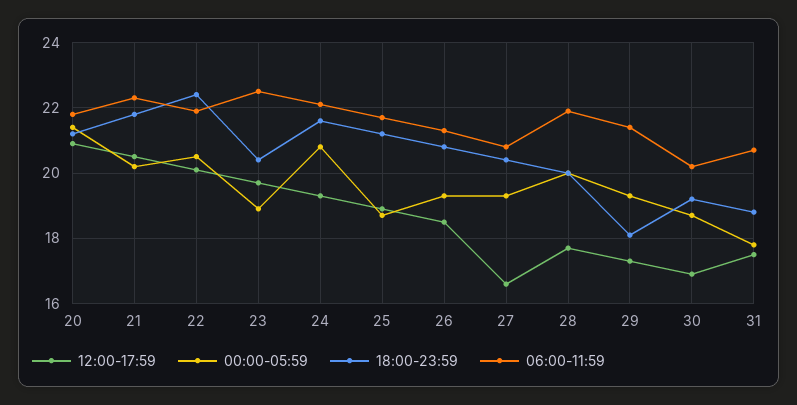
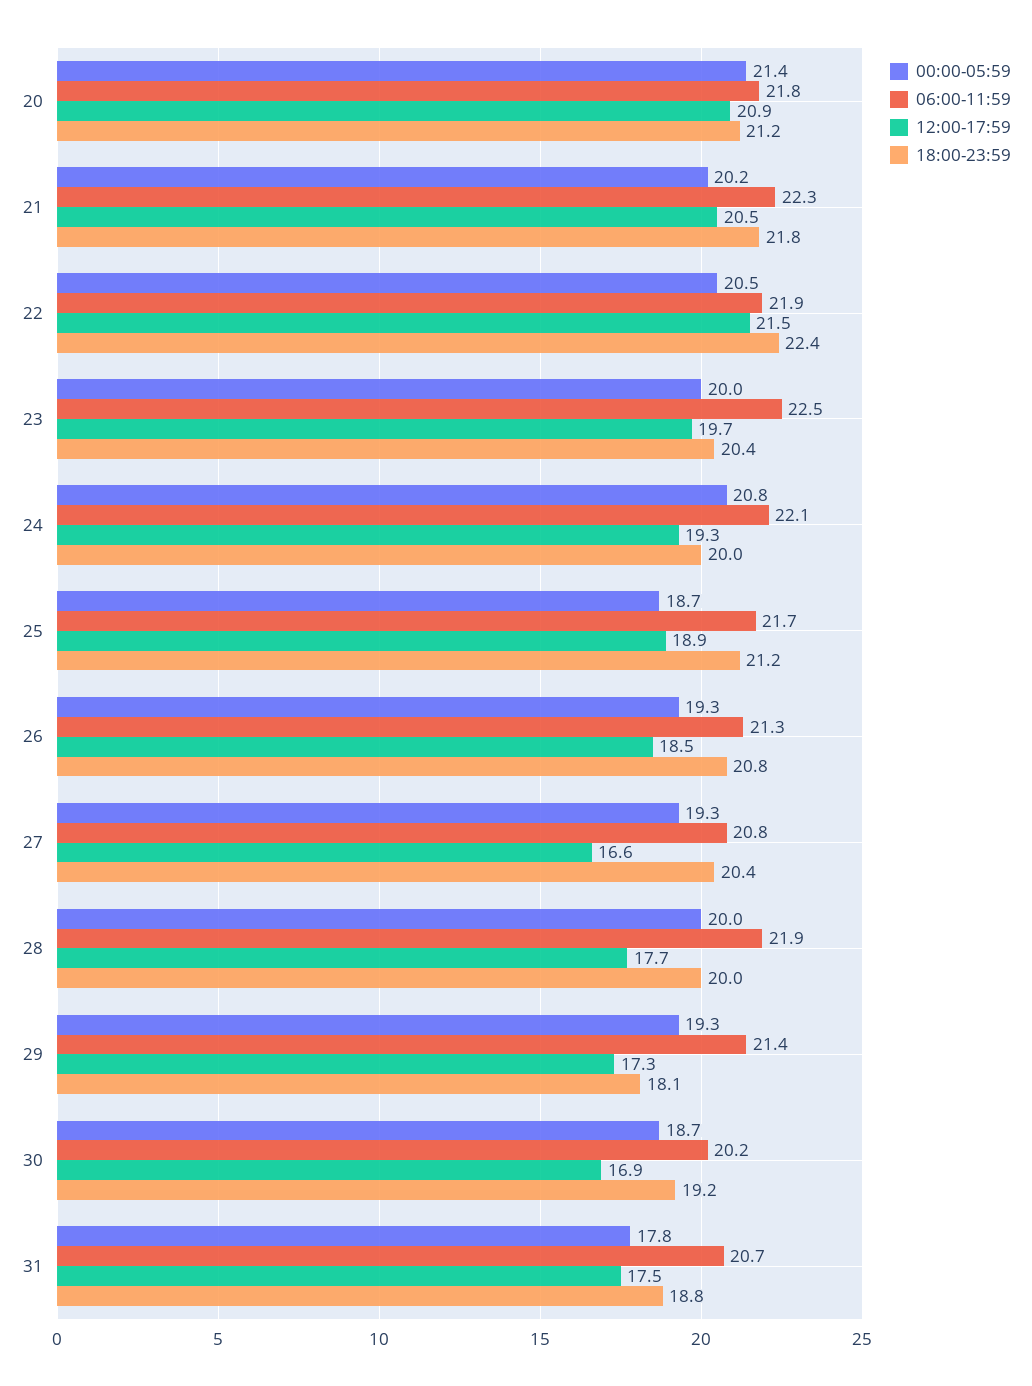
12:00-17:59, 22: 20 -> 21.5
00:00-05:59, 23: 19 -> 20
18:00-23:59, 24: 21.5 -> 20

